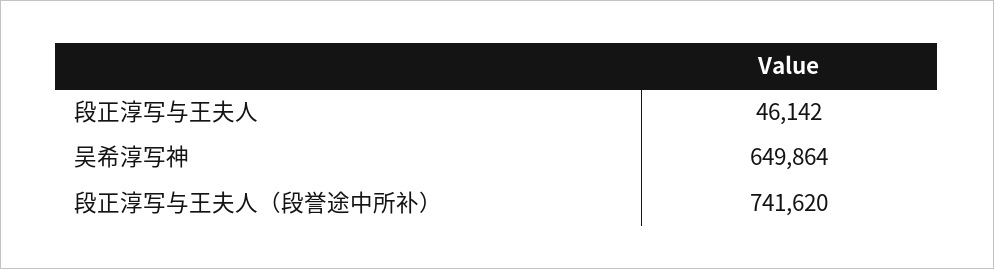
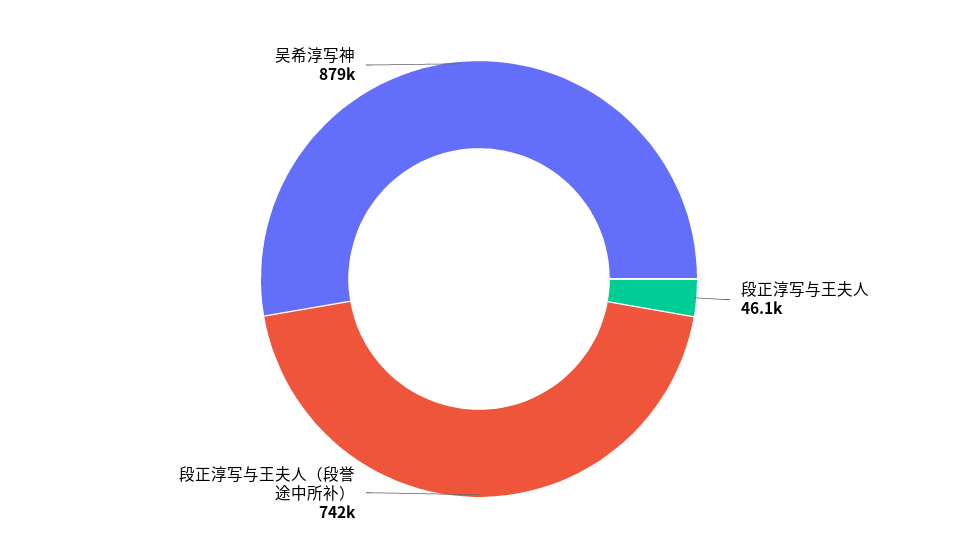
吴希淳写神: 649864 -> 879000

